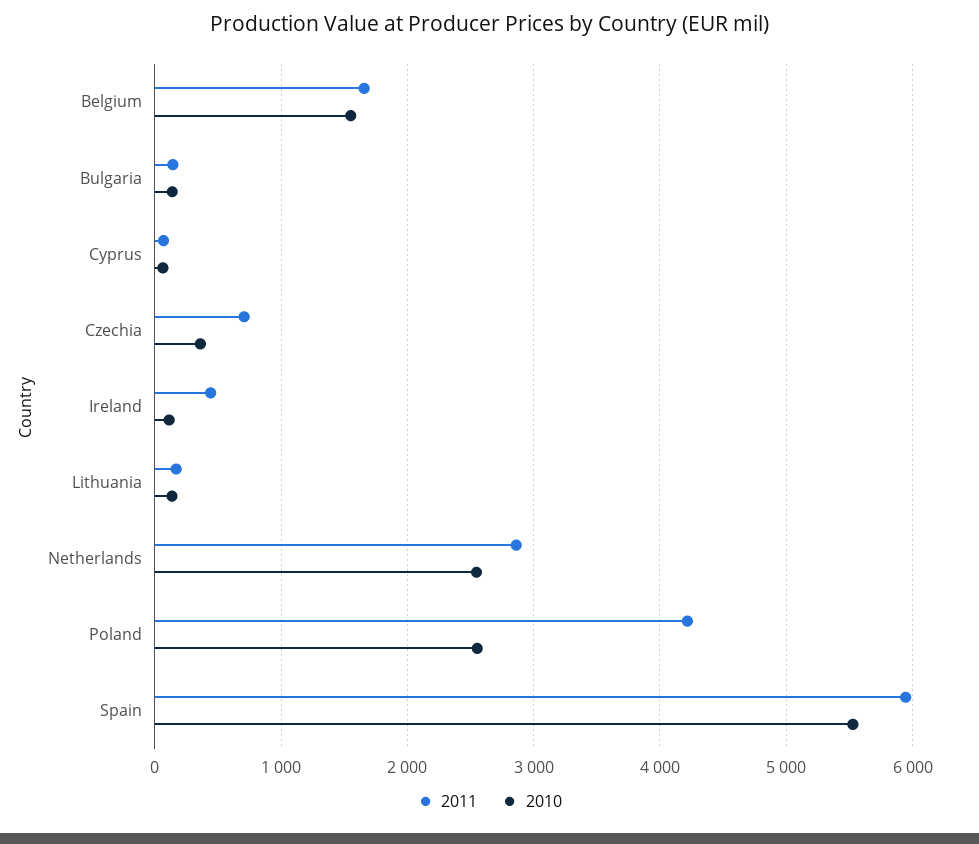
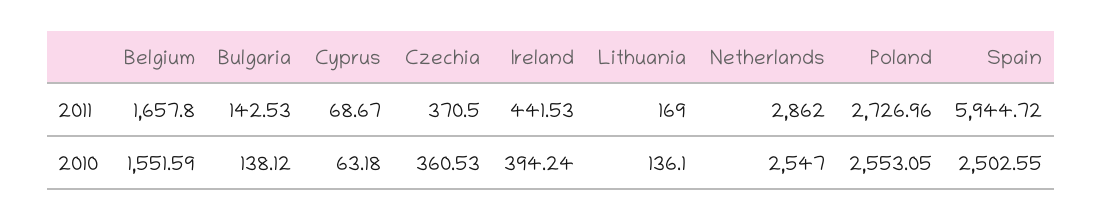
2011, Czechia: 700 -> 370.5
2010, Ireland: 100 -> 394.24
2011, Poland: 4200 -> 2726.96
2010, Spain: 5500 -> 2502.55

